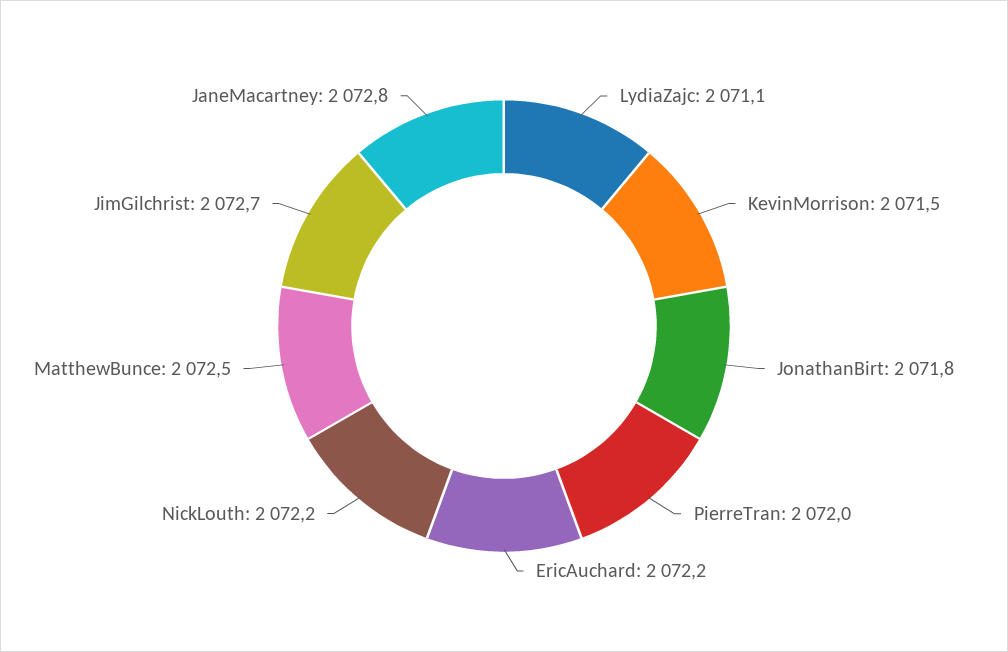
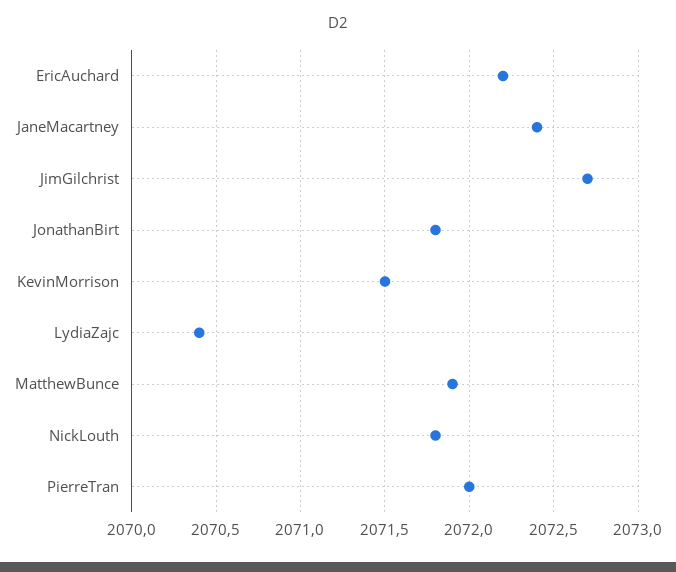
LydiaZajc: 2071.1 -> 2070.4
NickLouth: 2072.2 -> 2071.8
MatthewBunce: 2072.5 -> 2071.9
JaneMacartney: 2072.8 -> 2072.4

